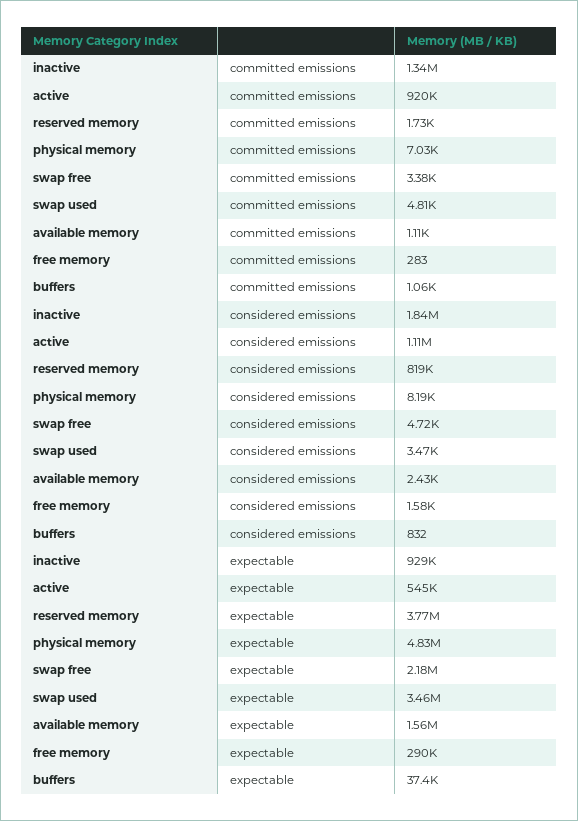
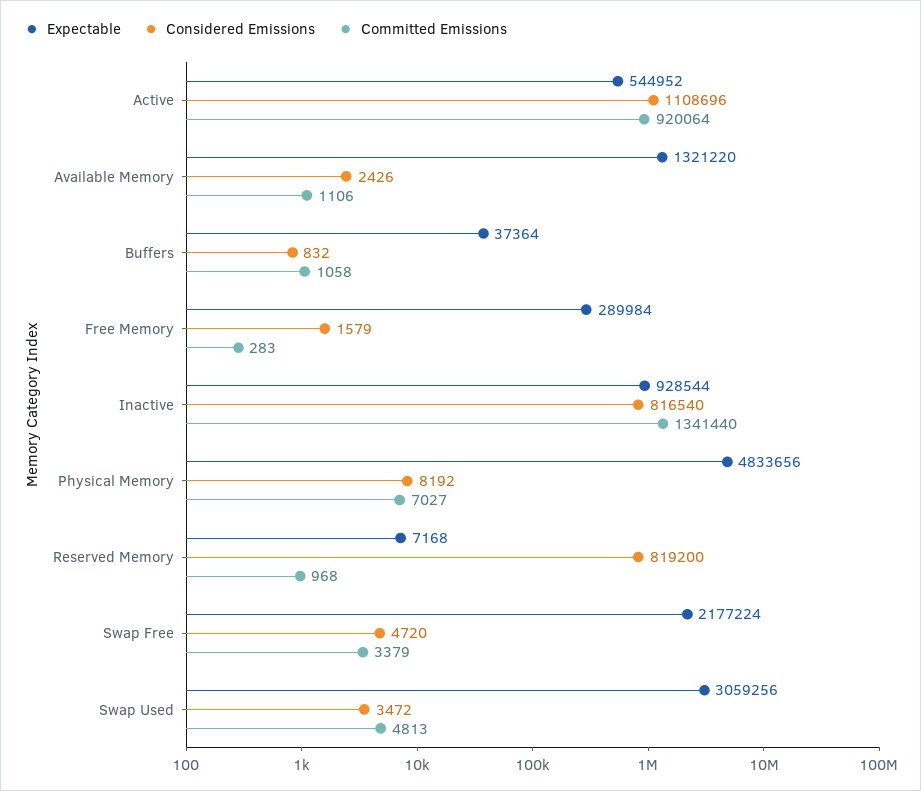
committed emissions, reserved memory: 1730 -> 968
considered emissions, inactive: 1840000 -> 816540
expectable, reserved memory: 3770000 -> 7168
expectable, swap used: 3460000 -> 3059256
expectable, available memory: 1560000 -> 1321220

